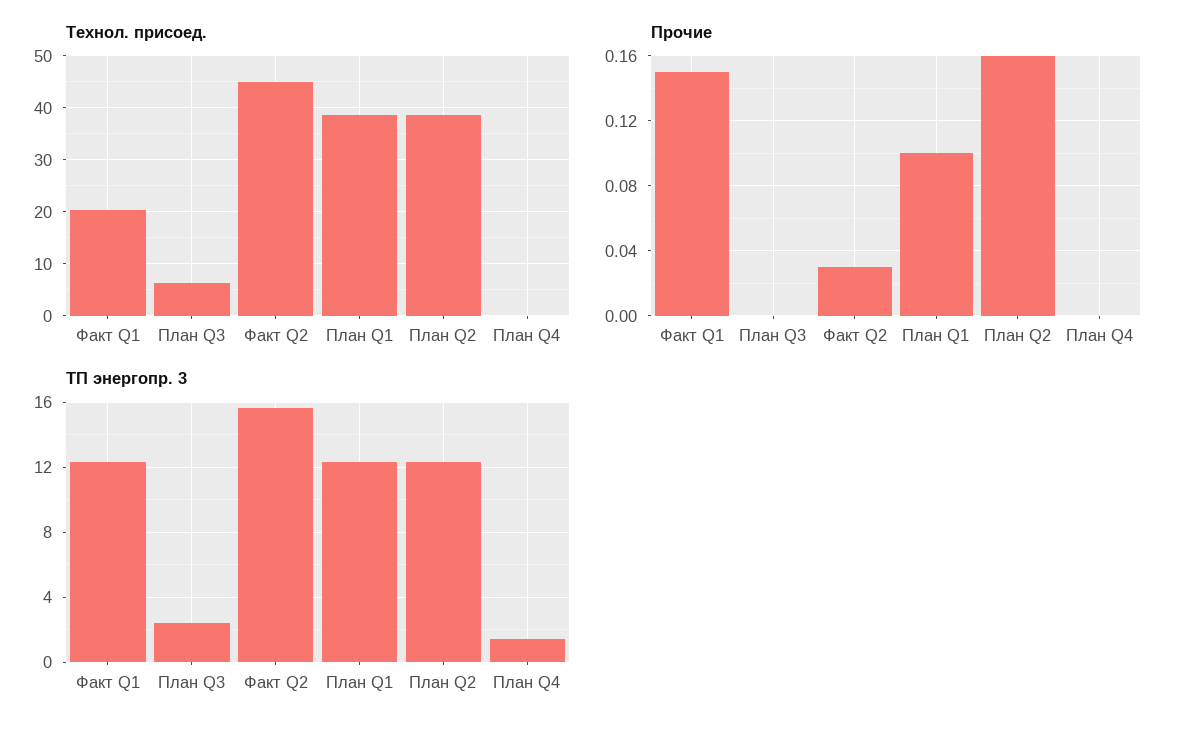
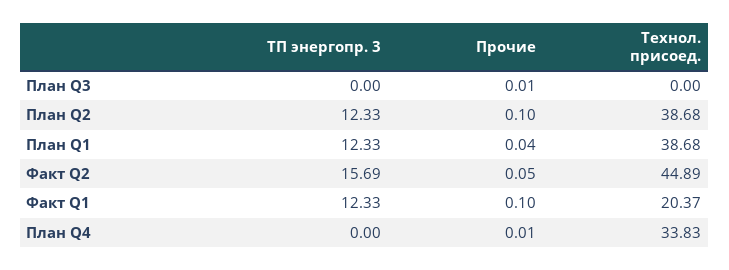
Технол. присоед., План Q3: 6 -> 0
Технол. присоед., План Q4: 0 -> 33.83
Прочие, Факт Q1: 0.15 -> 0.1
Прочие, План Q3: 0 -> 0.01
Прочие, Факт Q2: 0.03 -> 0.05
Прочие, План Q1: 0.1 -> 0.04
Прочие, План Q2: 0.16 -> 0.1
Прочие, План Q4: 0 -> 0.01
ТП энергопр. 3, План Q3: 2.5 -> 0
ТП энергопр. 3, План Q4: 1.5 -> 0

